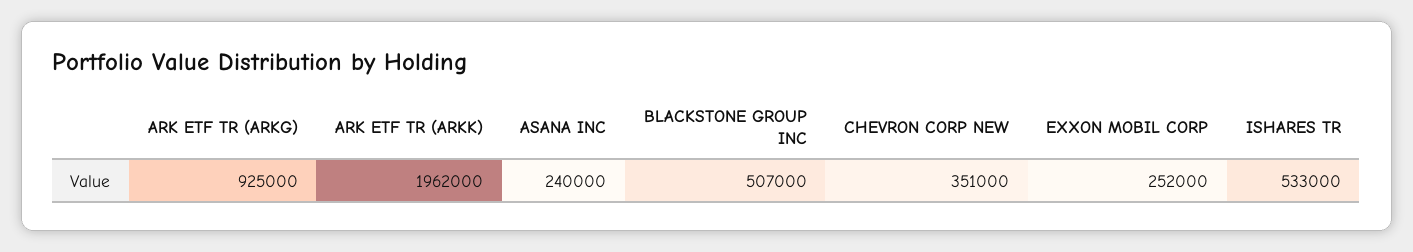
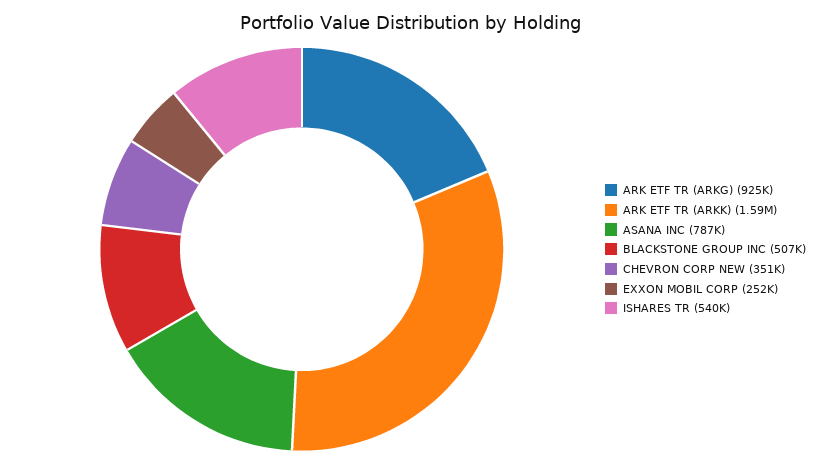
ARK ETF TR (ARKK): 1962000 -> 1590000
ASANA INC: 240000 -> 787000
ISHARES TR: 533000 -> 540000

